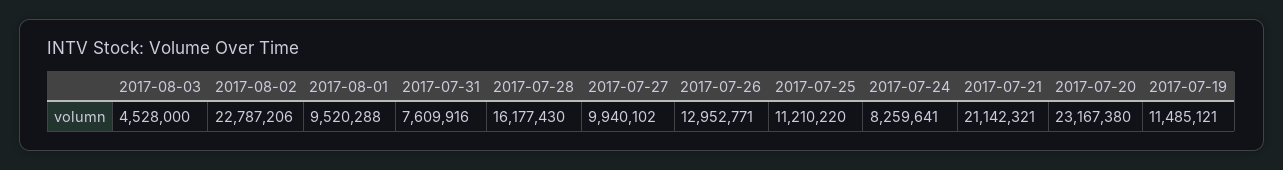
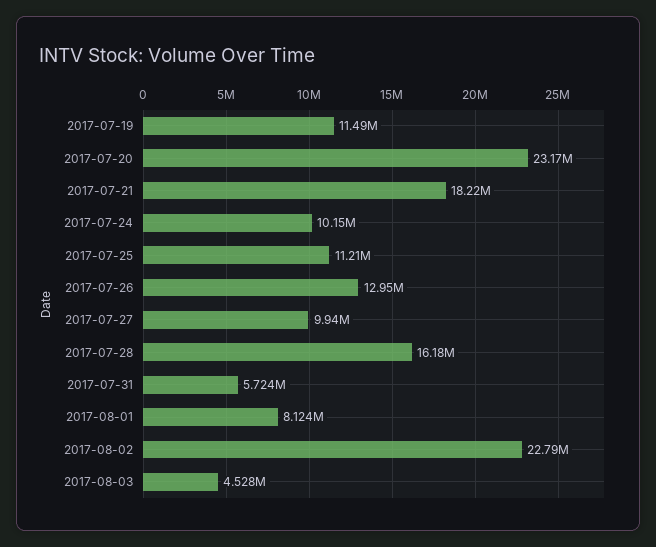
2017-08-01: 9520288 -> 8124000
2017-07-31: 7609916 -> 5724000
2017-07-24: 8259641 -> 10150000
2017-07-21: 21142321 -> 18220000

